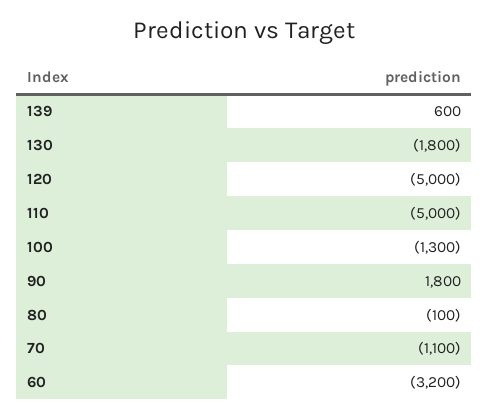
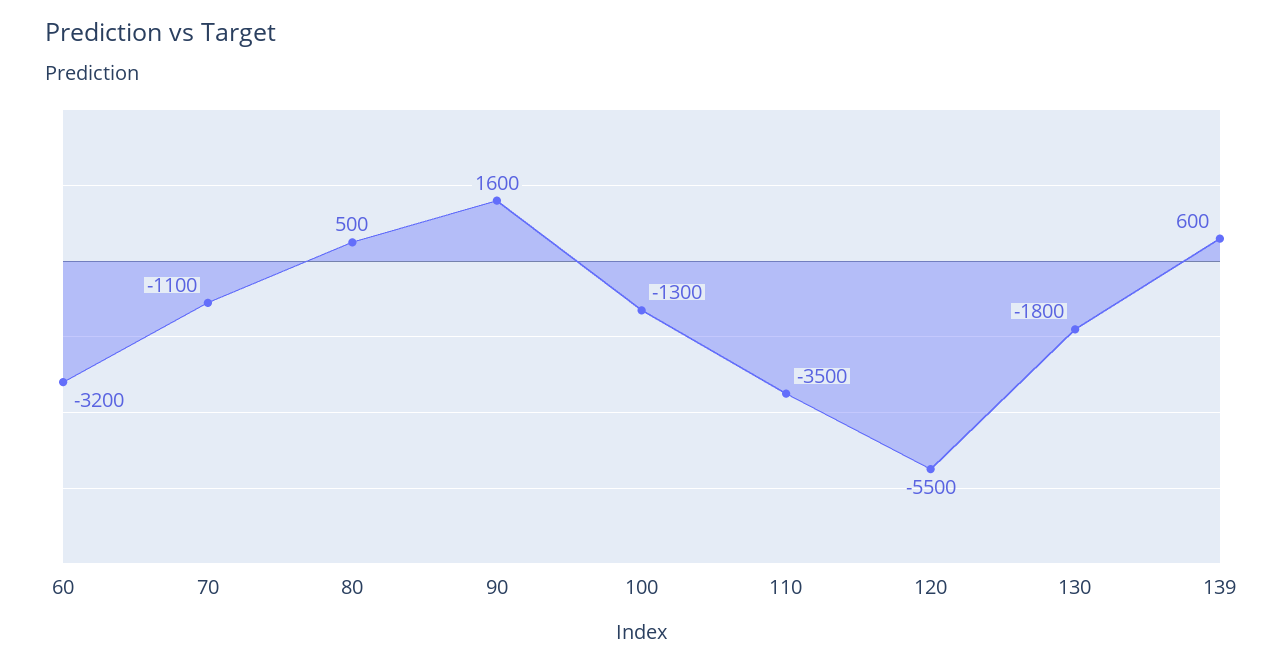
120: -5000 -> -5500
110: -5000 -> -3500
90: 1800 -> 1600
80: -100 -> 500

